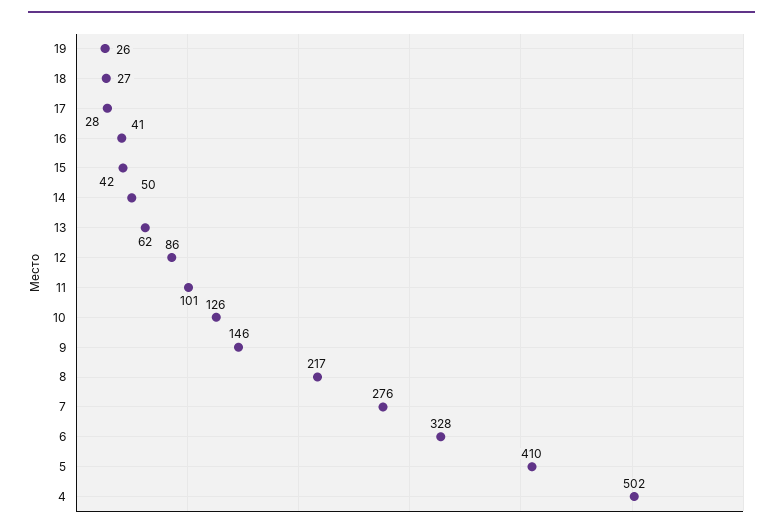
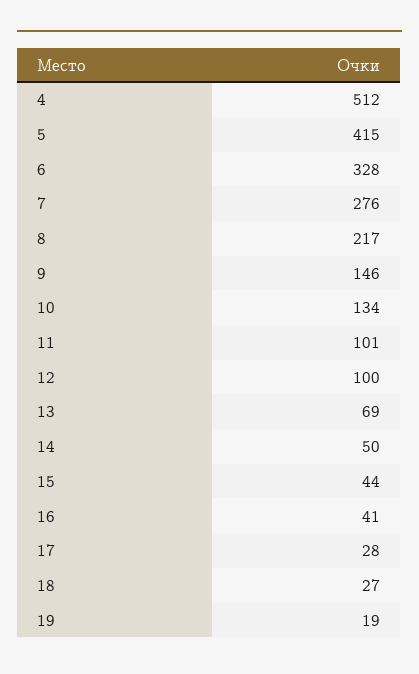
19: 26 -> 19
15: 42 -> 44
13: 62 -> 69
12: 86 -> 100
10: 126 -> 134
5: 410 -> 415
4: 502 -> 512

